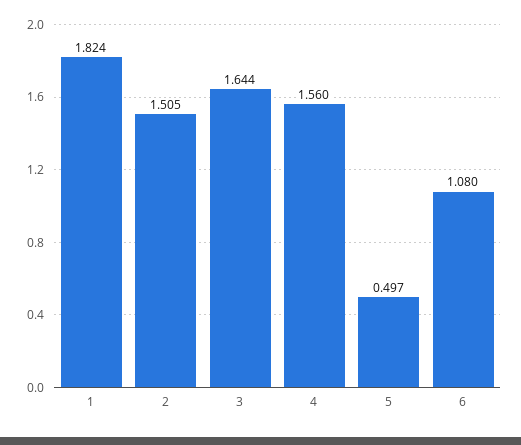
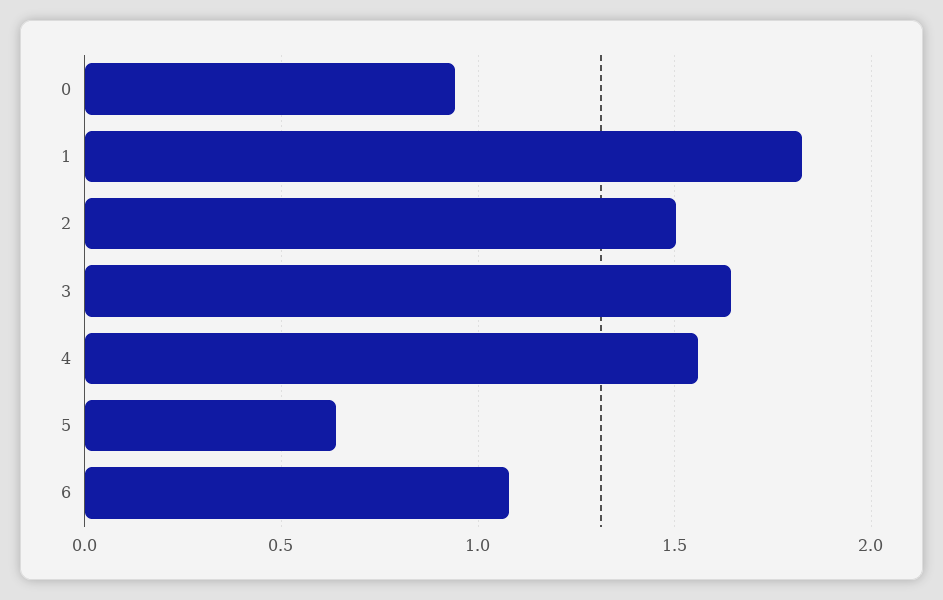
5: 0.497 -> 0.65
0: none -> 0.95

